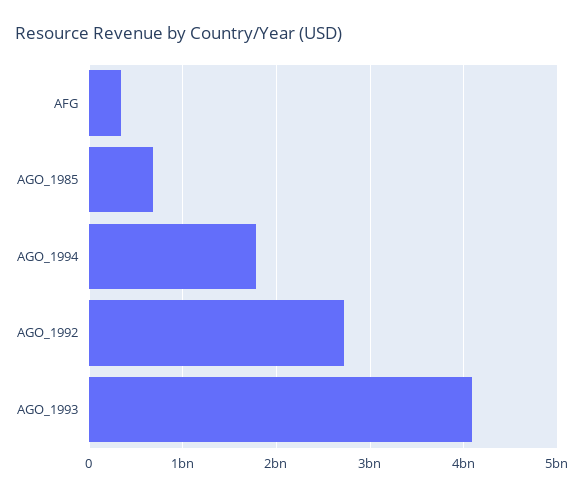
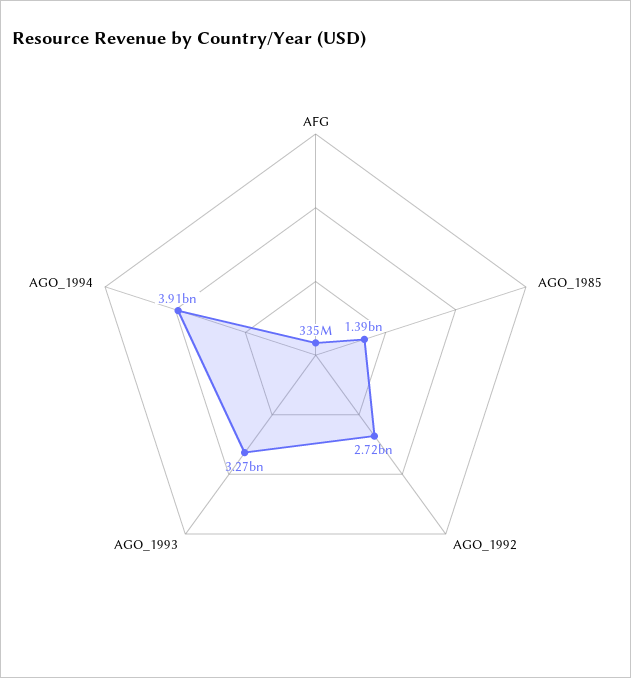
AGO_1985: 700000000 -> 1390000000
AGO_1994: 1800000000 -> 3910000000
AGO_1993: 4100000000 -> 3270000000

